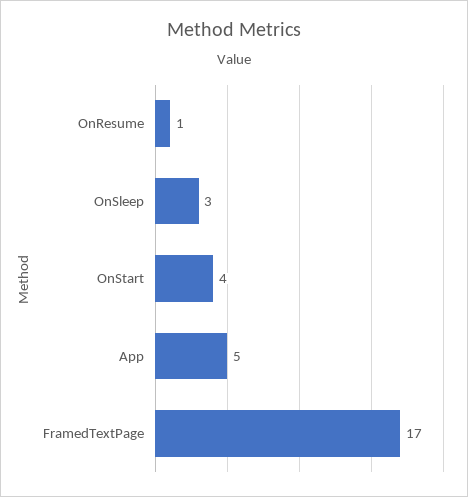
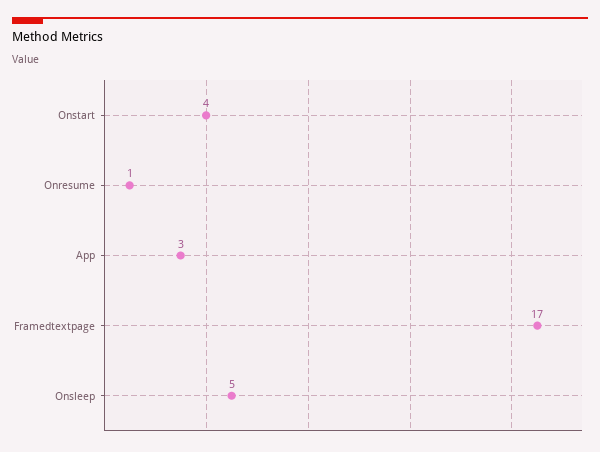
OnSleep: 3 -> 5
App: 5 -> 3

